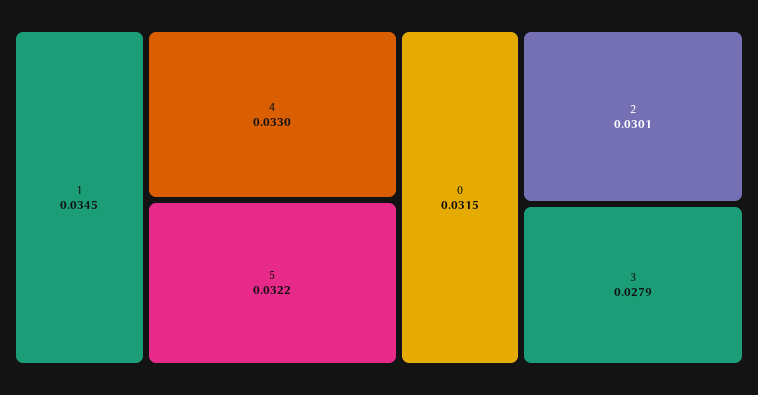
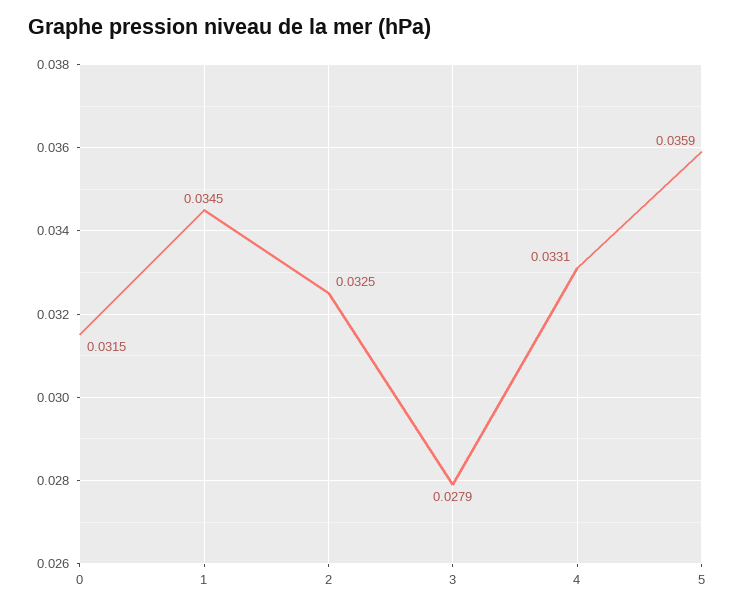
4: 0.033 -> 0.0331
5: 0.0322 -> 0.0359
2: 0.0301 -> 0.0325

